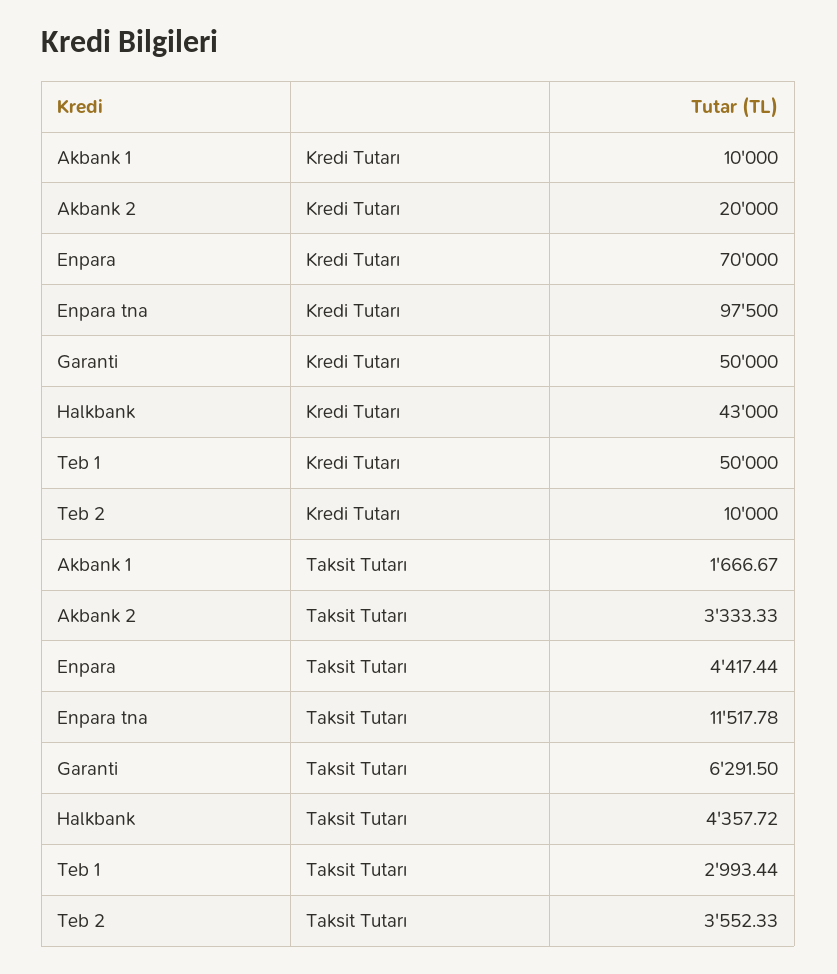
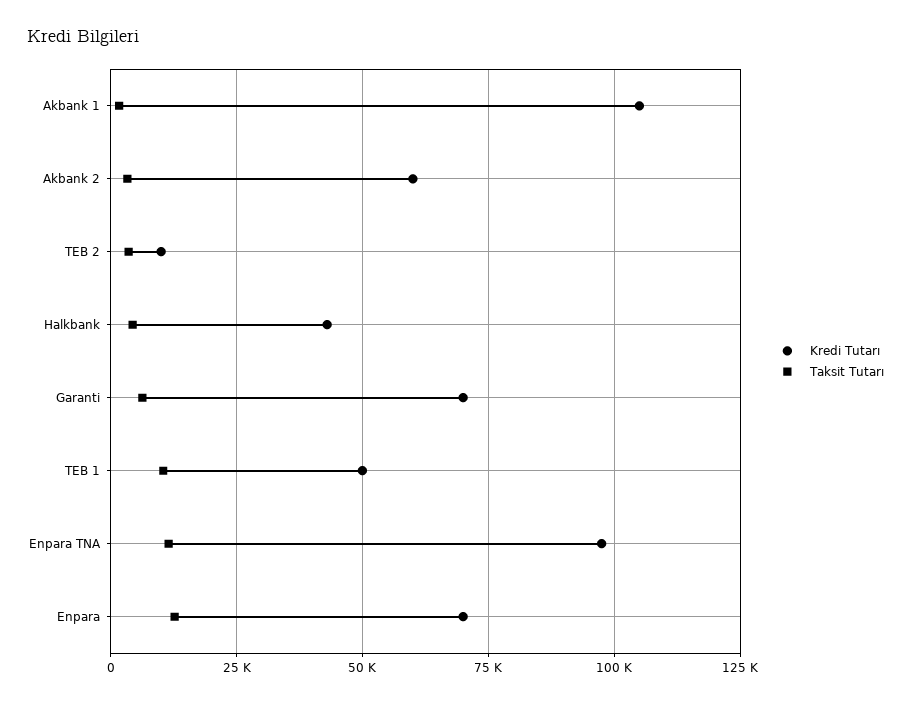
Kredi Tutarı, Akbank 1: 10000 -> 105000
Kredi Tutarı, Akbank 2: 20000 -> 60000
Kredi Tutarı, Garanti: 50000 -> 70000
Taksit Tutarı, Enpara: 4417.44 -> 12500
Taksit Tutarı, Teb 1: 2993.44 -> 10000

